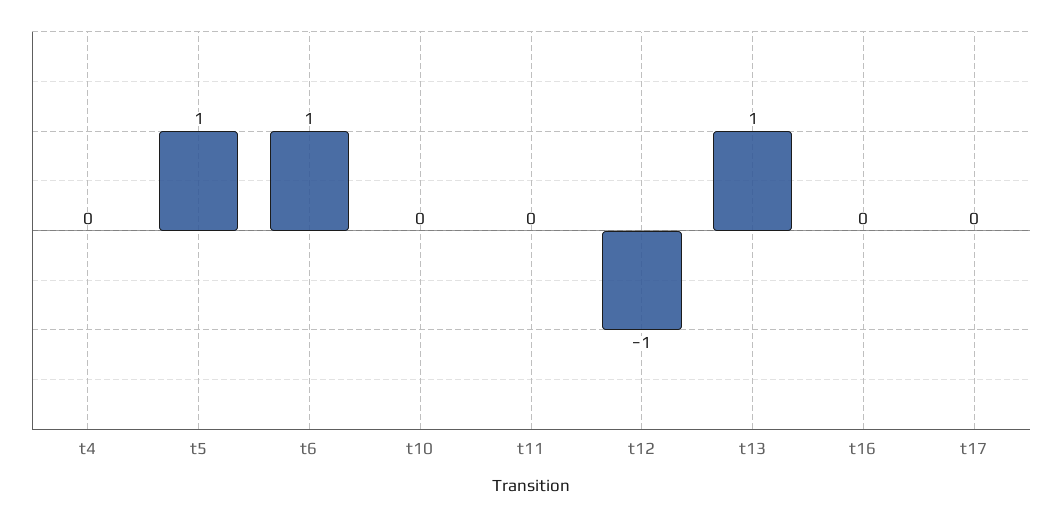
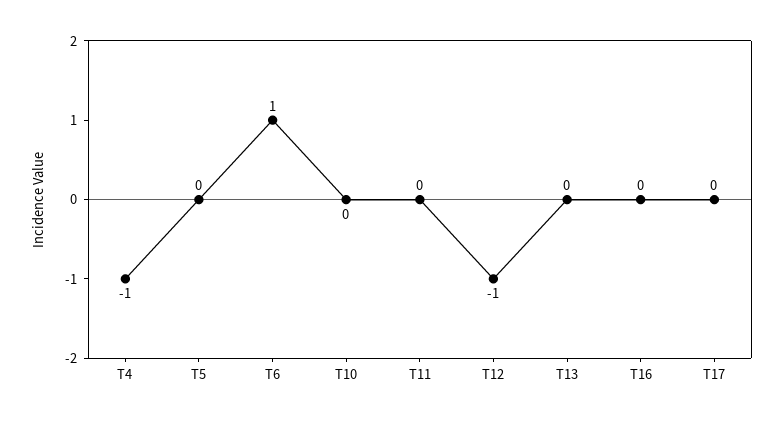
t4: 0 -> -1
t5: 1 -> 0
t13: 1 -> 0

